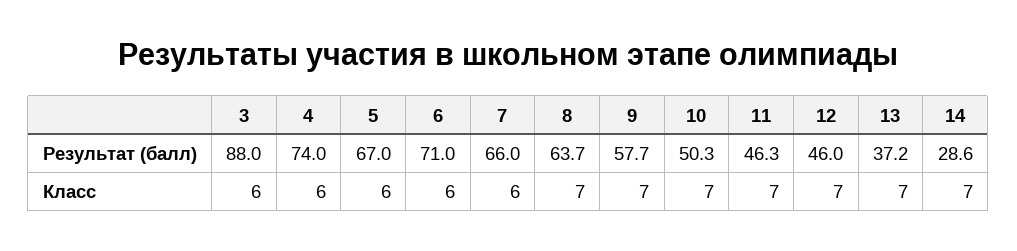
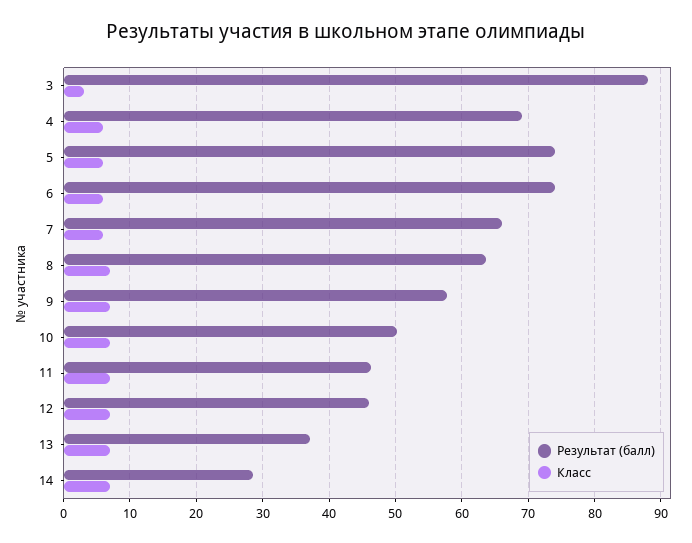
Результат (балл), 4: 74 -> 69
Результат (балл), 5: 67 -> 74
Результат (балл), 6: 71 -> 74
Класс, 3: 6 -> 3

